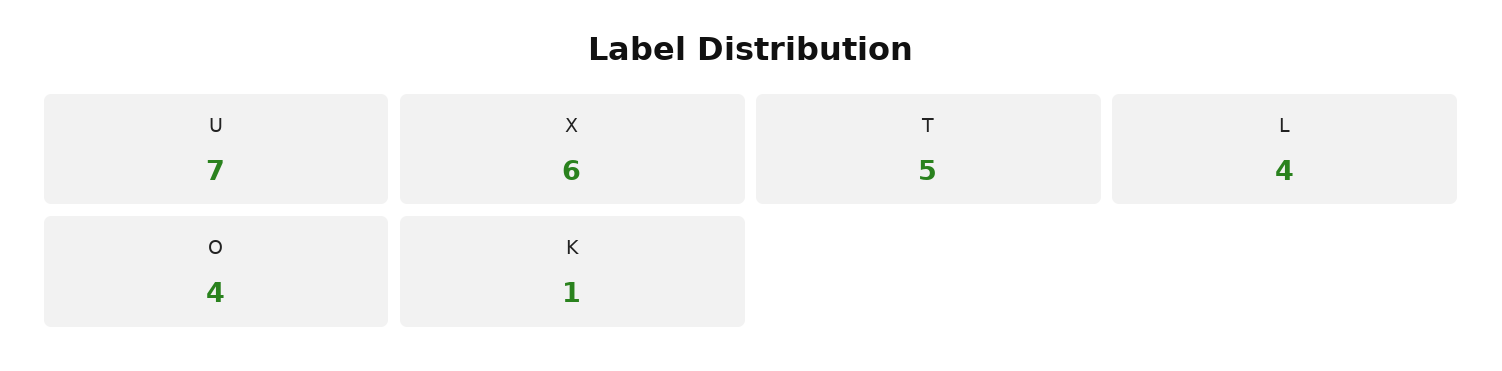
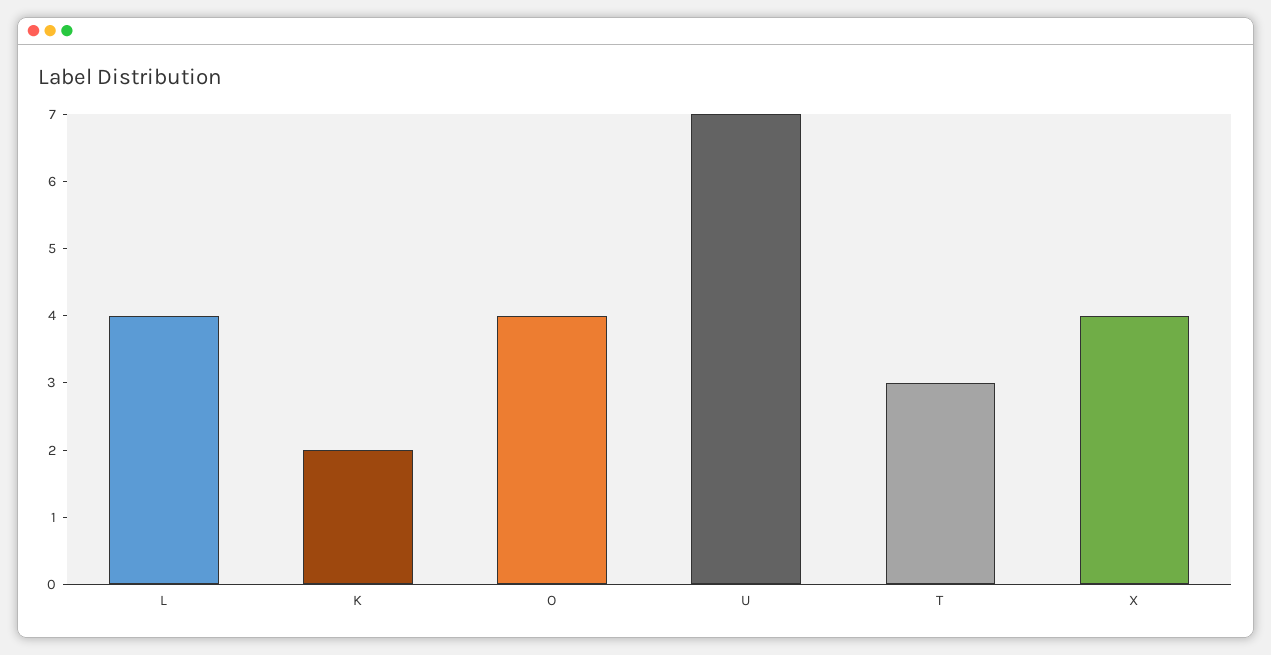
X: 6 -> 4
T: 5 -> 3
K: 1 -> 2

